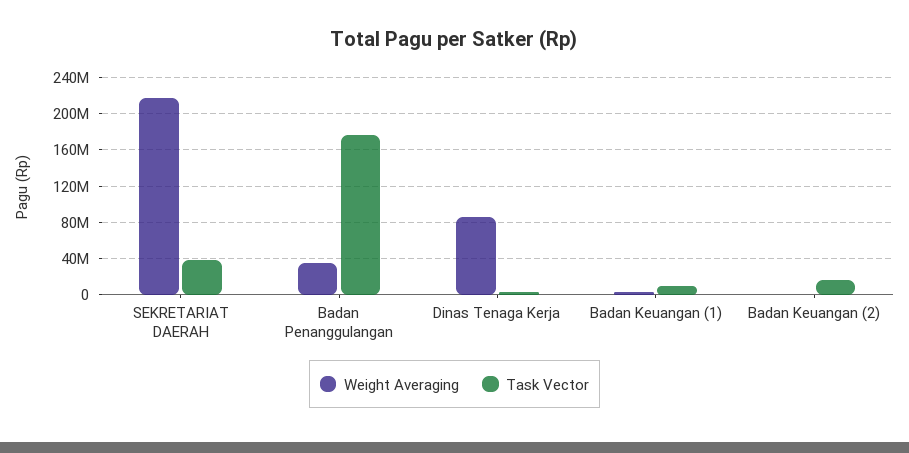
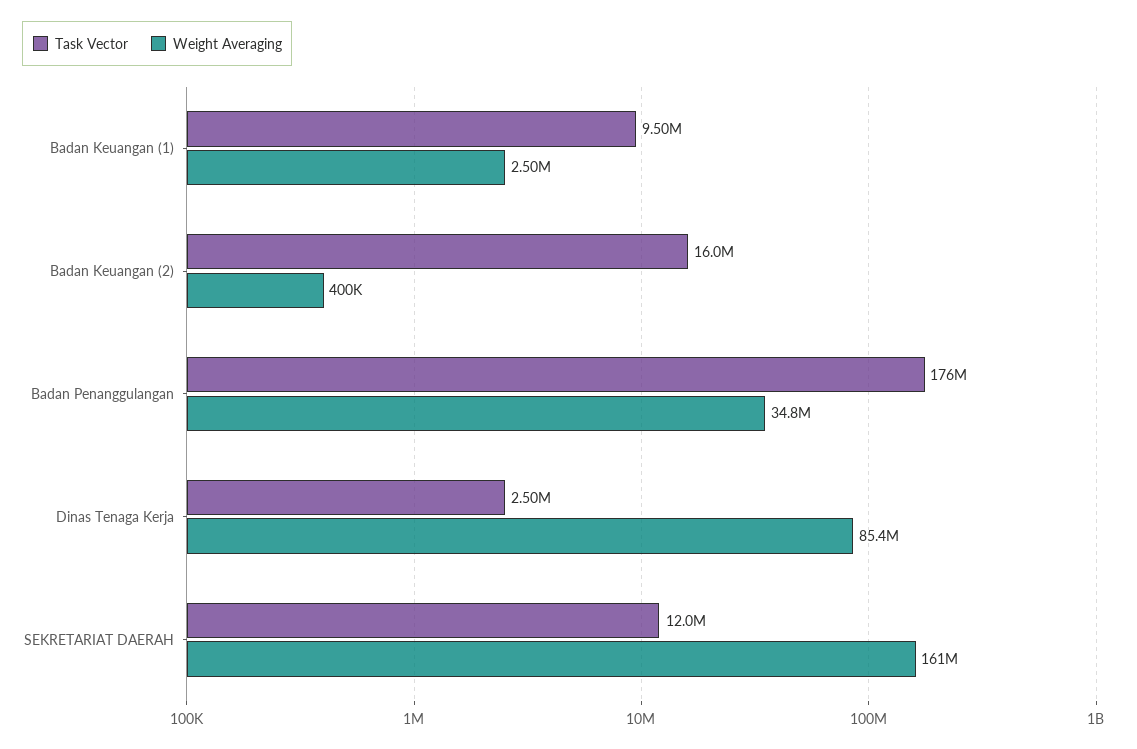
Weight Averaging, SEKRETARIAT DAERAH: 220000000 -> 161000000
Task Vector, SEKRETARIAT DAERAH: 40000000 -> 12000000

